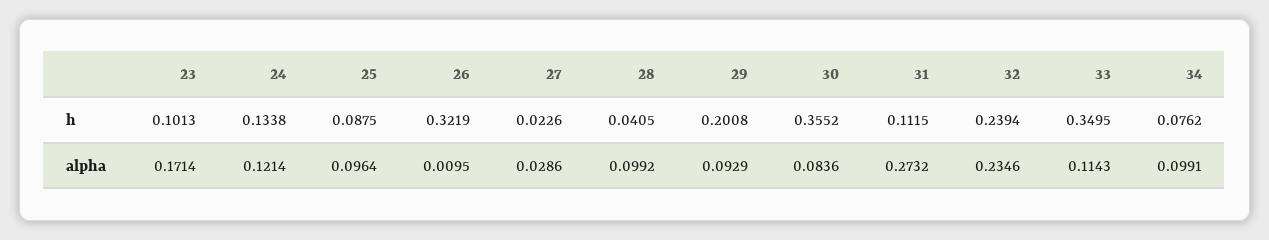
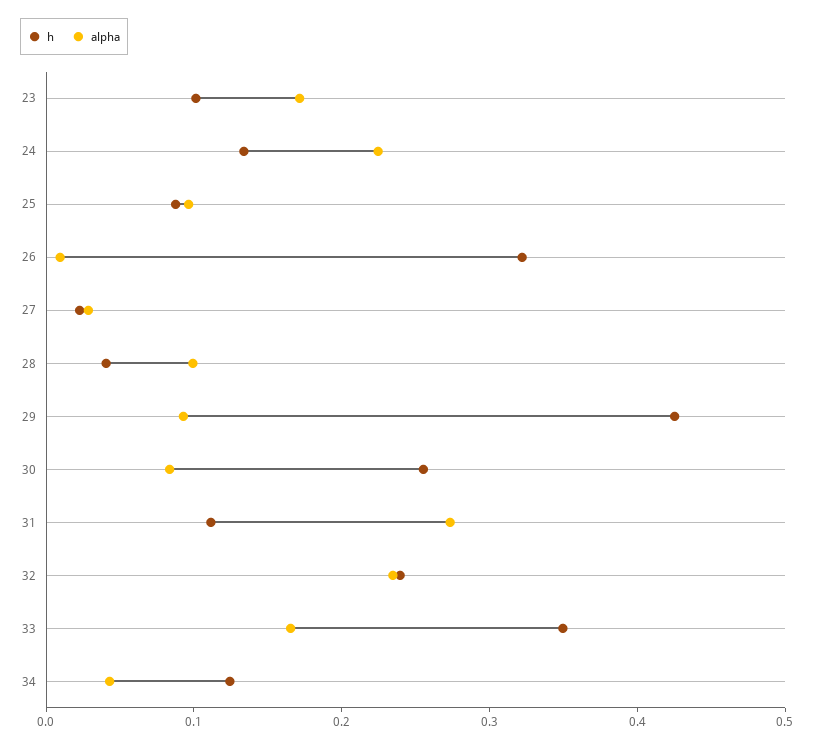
h, 29: 0.2008 -> 0.42
h, 30: 0.3552 -> 0.26
h, 34: 0.0762 -> 0.12
alpha, 24: 0.1214 -> 0.22
alpha, 33: 0.1143 -> 0.16
alpha, 34: 0.0991 -> 0.04

